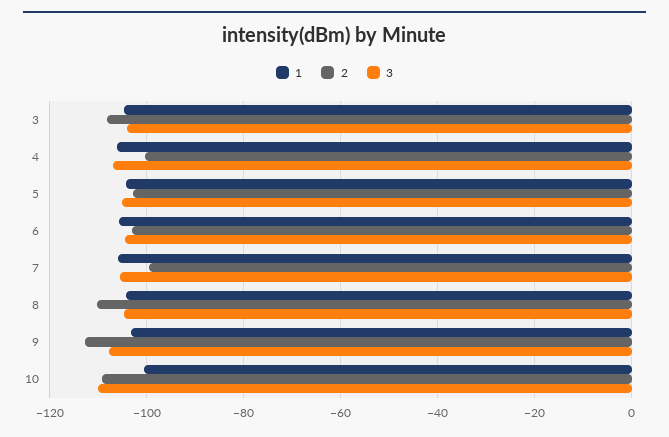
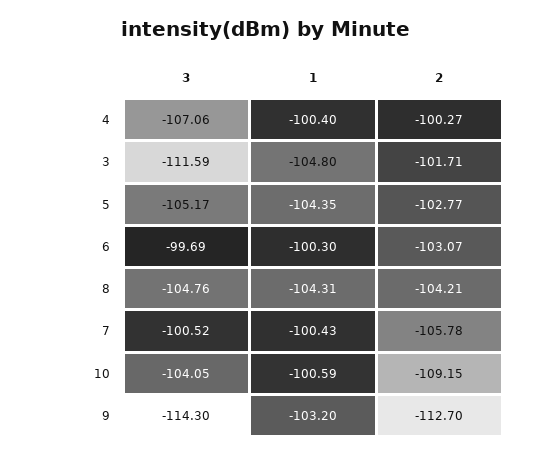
2, 3: -108 -> -101.71
3, 3: -104 -> -111.59
1, 4: -106 -> -100.4
1, 6: -106 -> -100.3
3, 6: -104 -> -99.69
1, 7: -106 -> -100.43
2, 7: -100 -> -105.78
3, 7: -106 -> -100.52
2, 8: -110 -> -104.21
3, 9: -108 -> -114.3
3, 10: -110 -> -104.05

